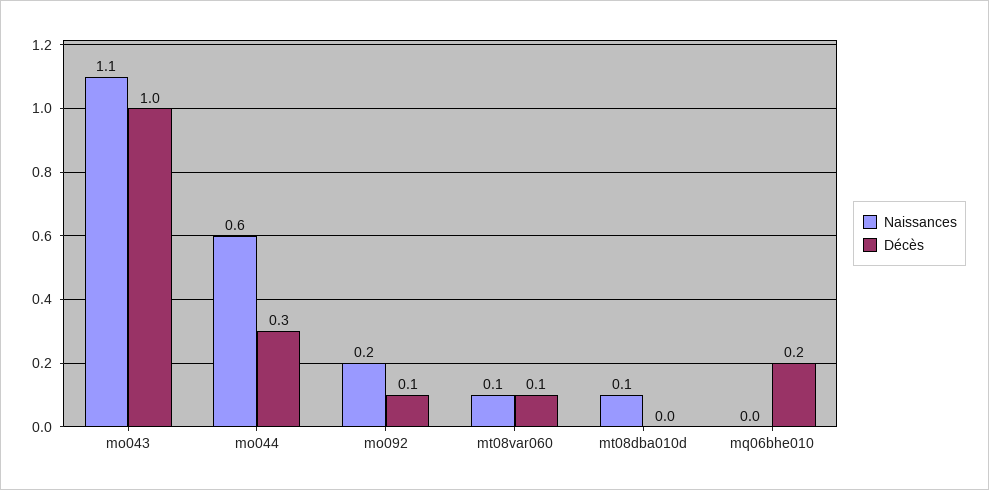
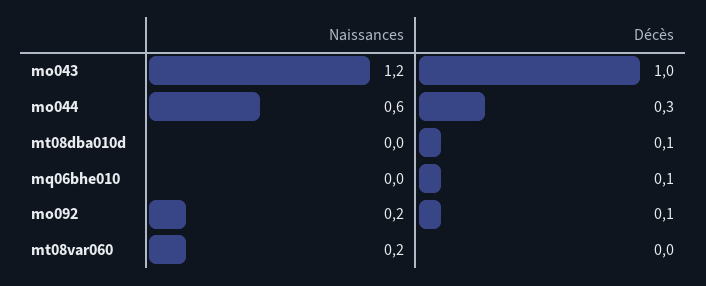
Naissances, mo043: 1.1 -> 1.2
Naissances, mt08var060: 0.1 -> 0.2
Décès, mt08var060: 0.1 -> 0
Naissances, mt08dba010d: 0.1 -> 0
Décès, mt08dba010d: 0 -> 0.1
Décès, mq06bhe010: 0.2 -> 0.1

